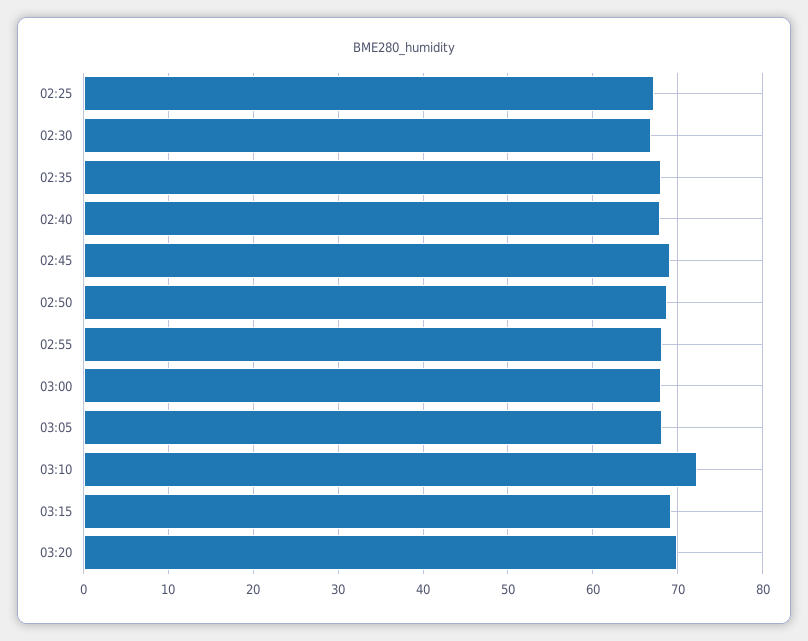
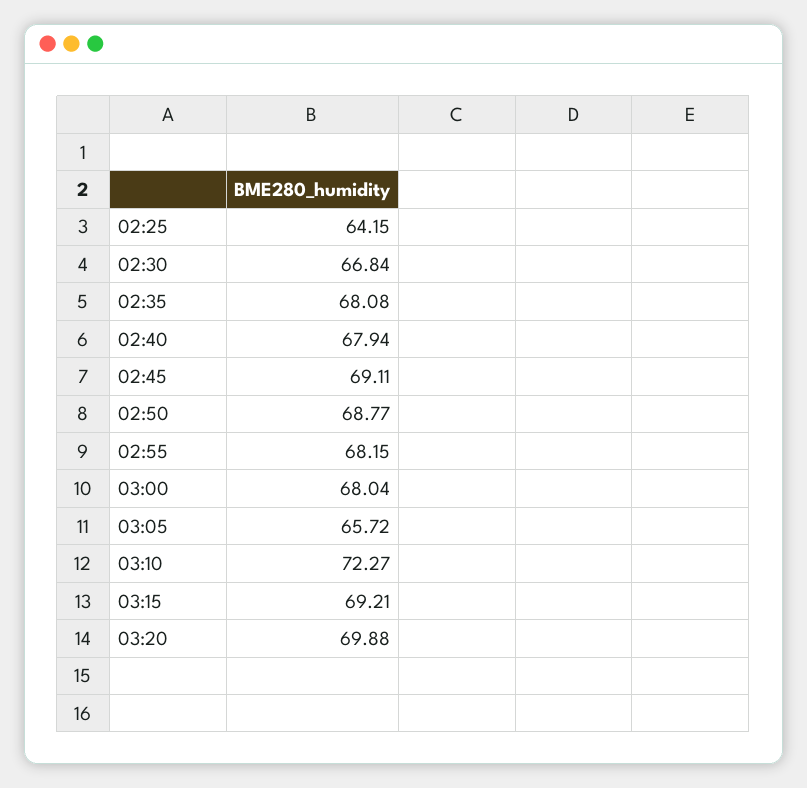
02:25: 67 -> 64.15
03:05: 68 -> 65.72

